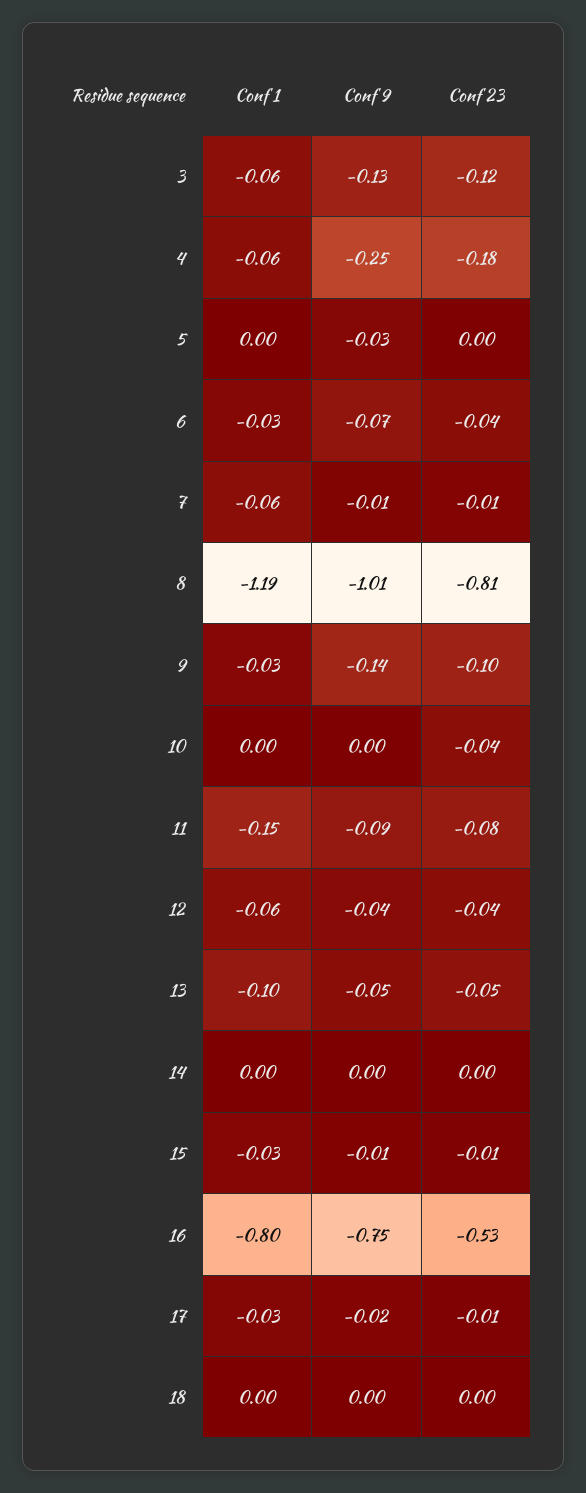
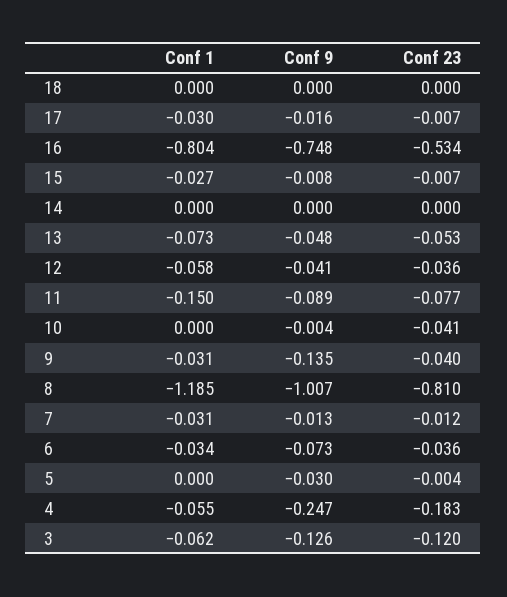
Conf 1, 7: -0.06 -> -0.031
Conf 23, 9: -0.1 -> -0.04
Conf 1, 13: -0.1 -> -0.073

